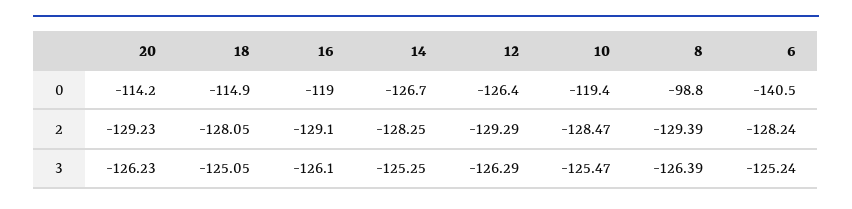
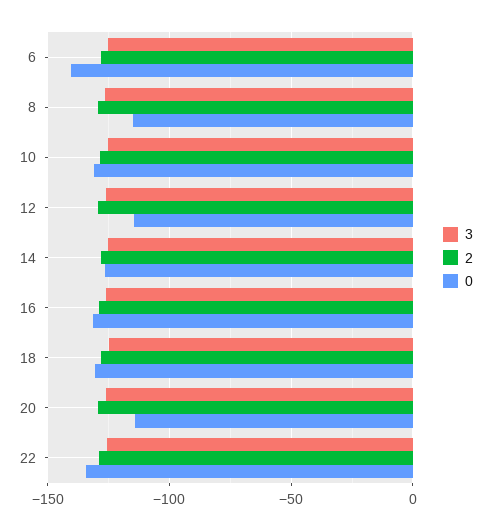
0, 18: -114.9 -> -130
0, 16: -119 -> -130
0, 12: -126.4 -> -115
0, 10: -119.4 -> -130
0, 8: -98.8 -> -115
3, 22: none -> -125
2, 22: none -> -130
0, 22: none -> -135

